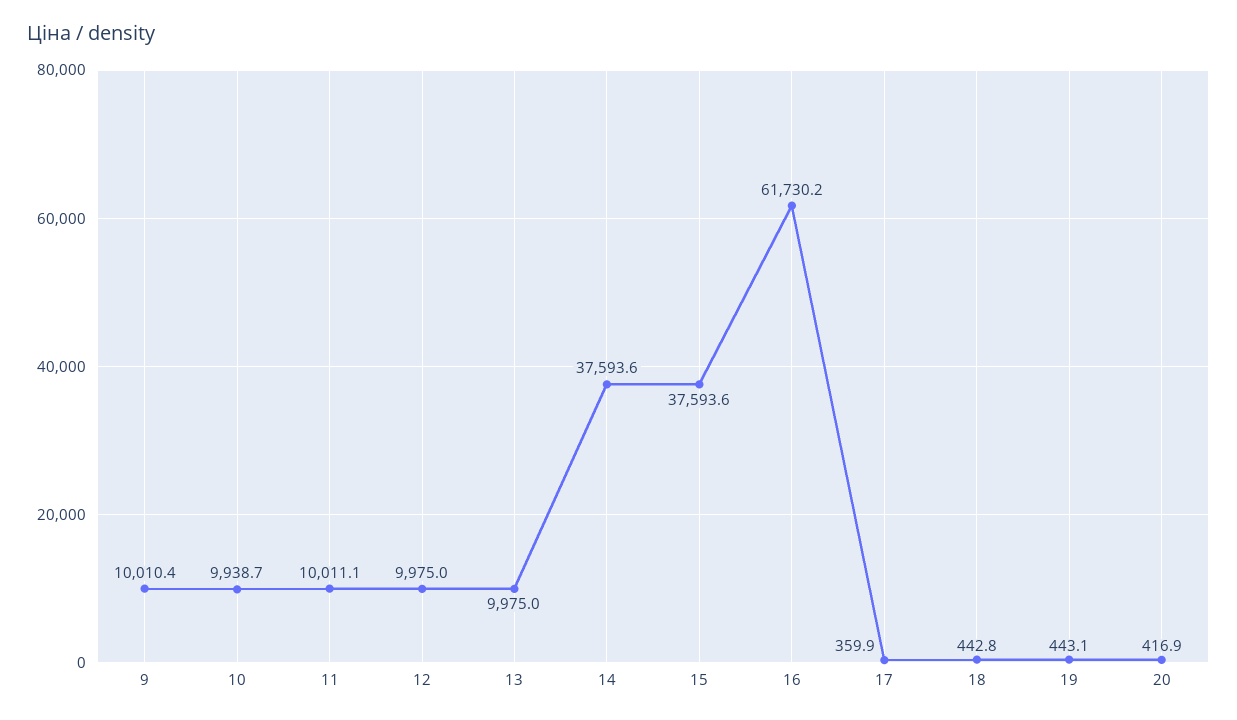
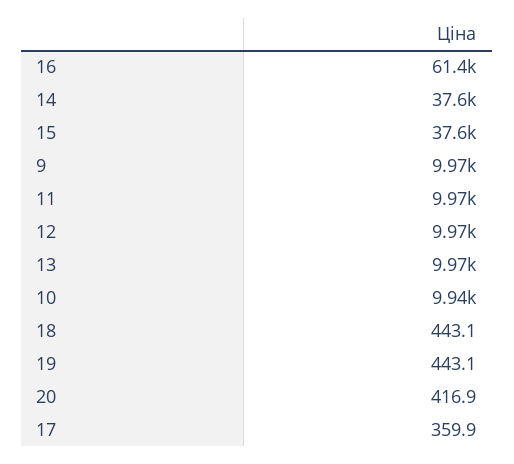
9: 10010.4 -> 9970
11: 10011.1 -> 9970
16: 61730.2 -> 61400
18: 442.8 -> 443.1

